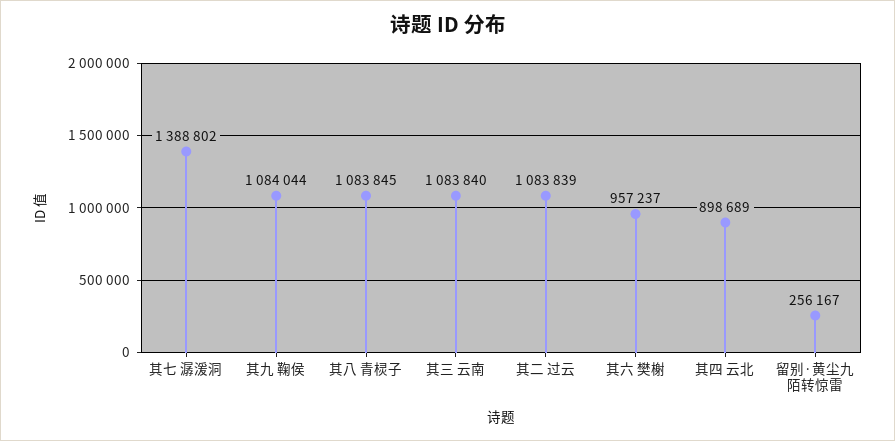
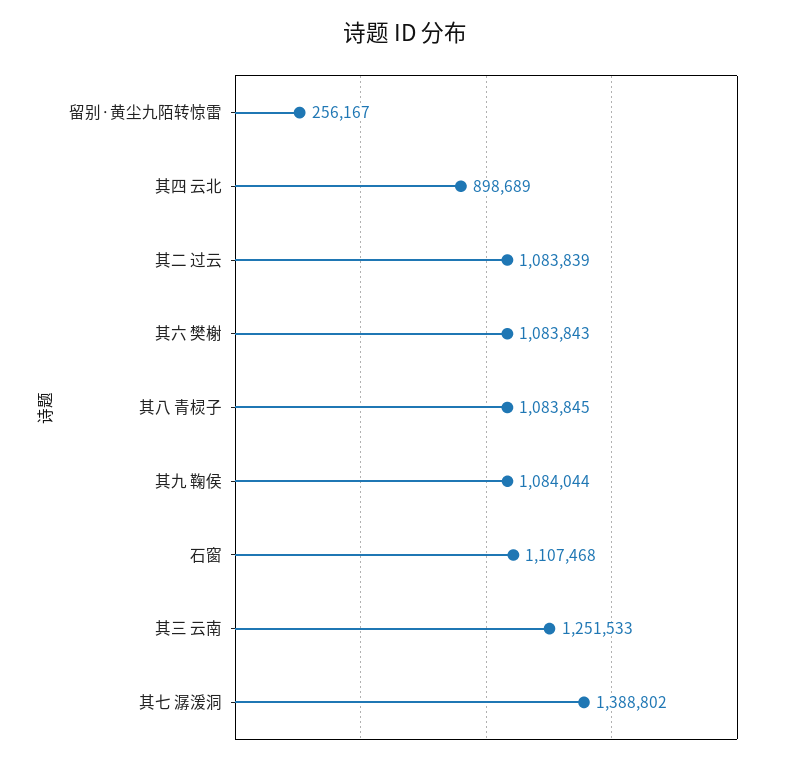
其三 云南: 1083840 -> 1251533
其六 樊榭: 957237 -> 1083843
石窗: none -> 1107468

